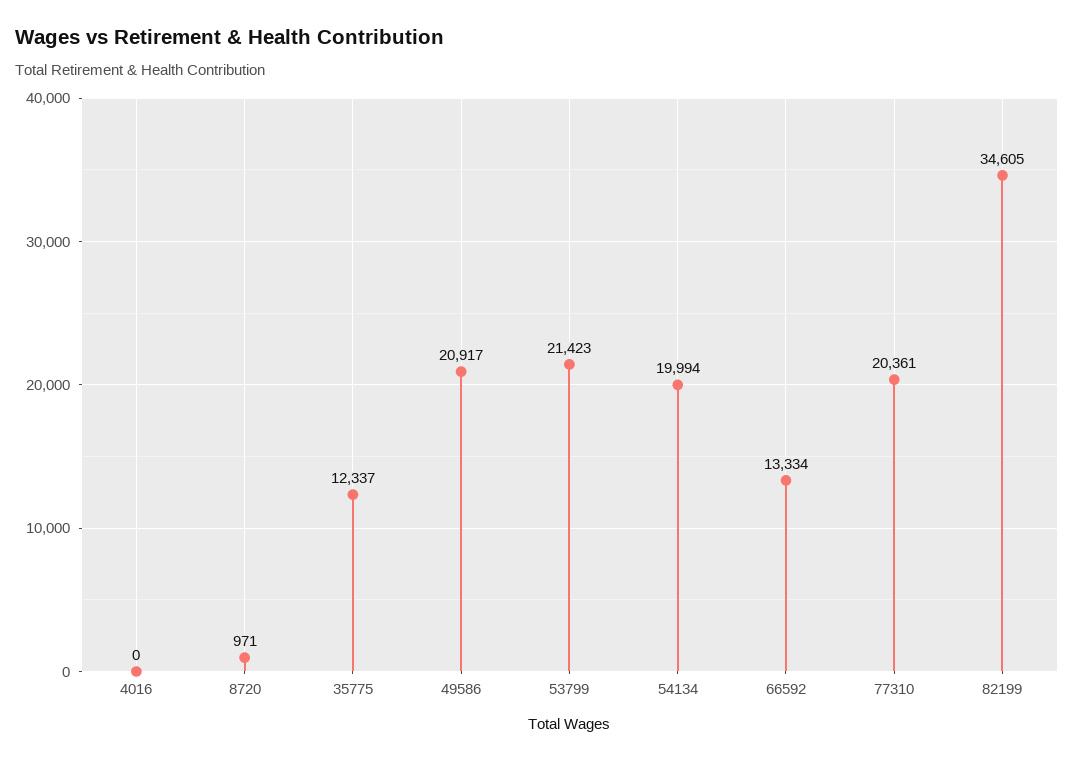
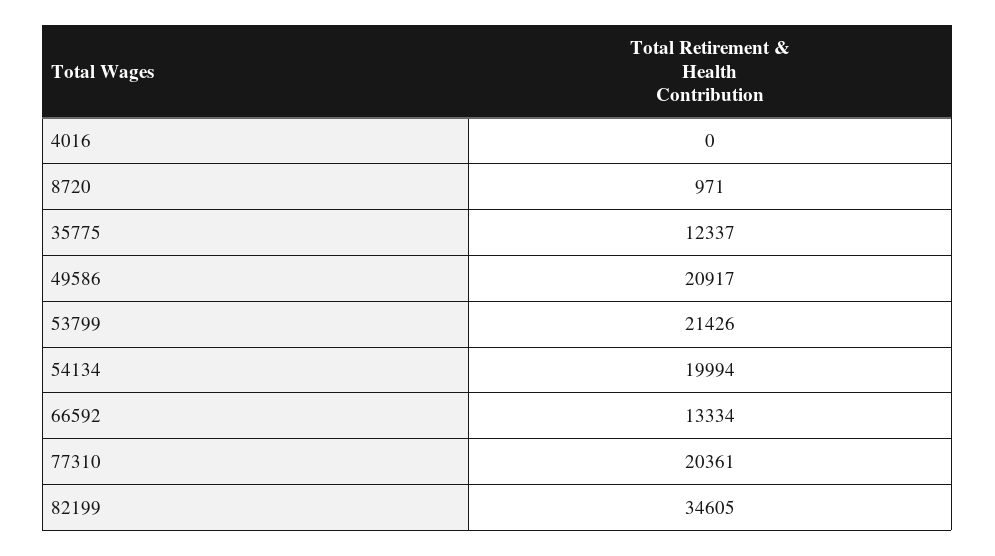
53799: 21423 -> 21426

